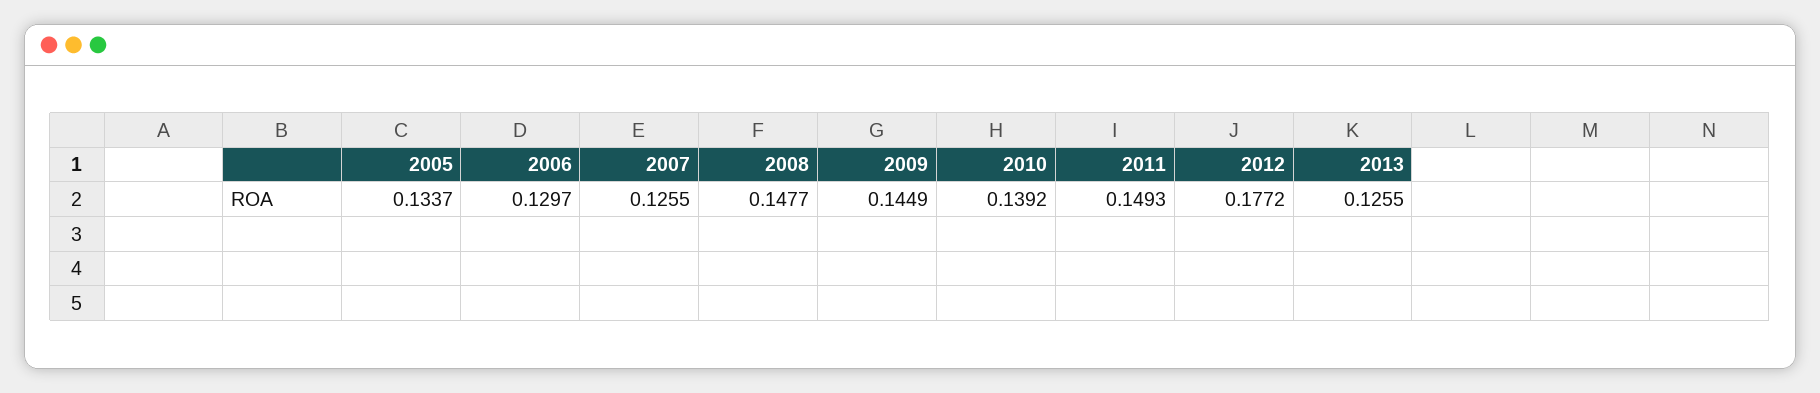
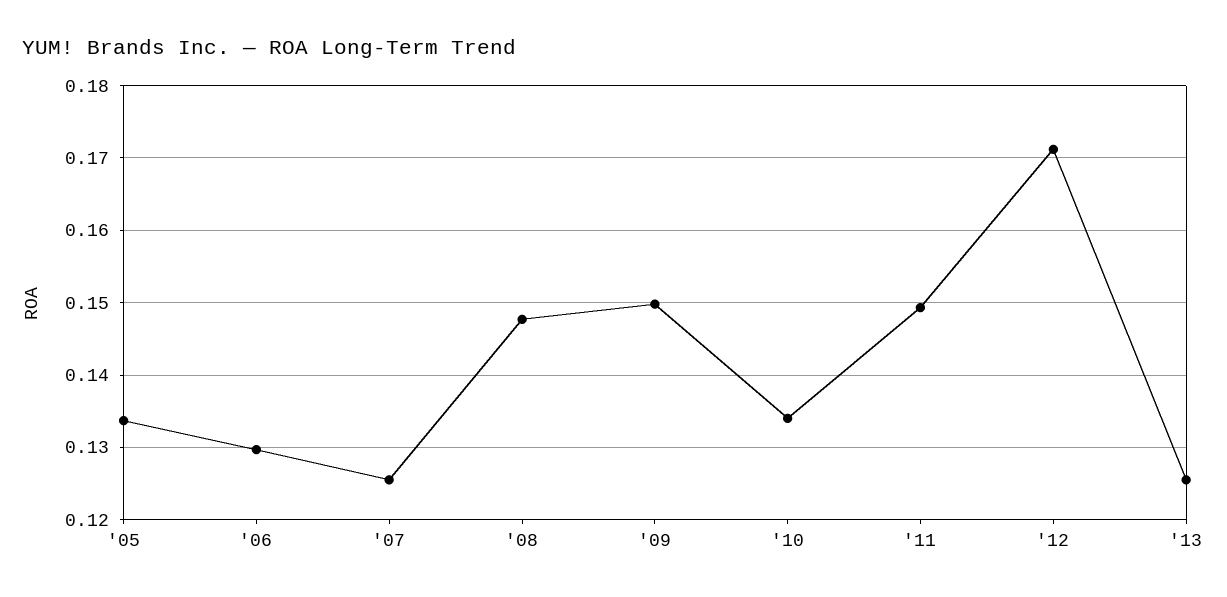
2009: 0.1449 -> 0.15
2010: 0.1392 -> 0.134
2012: 0.1772 -> 0.171

